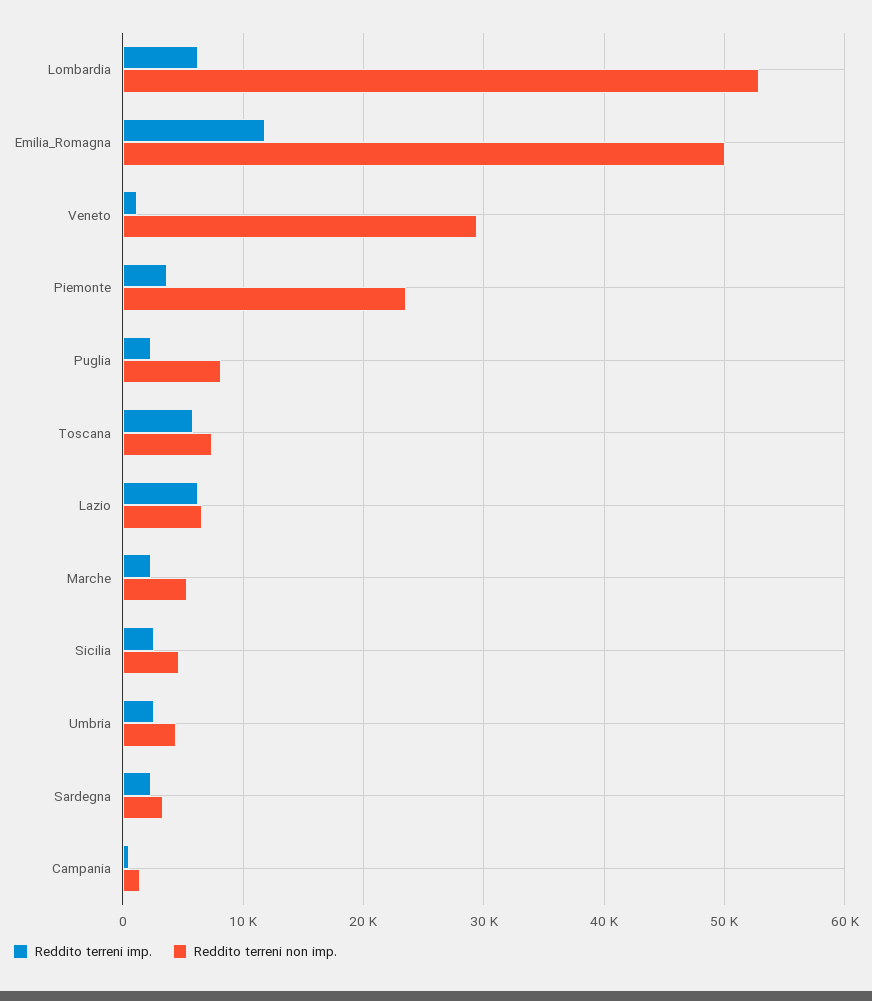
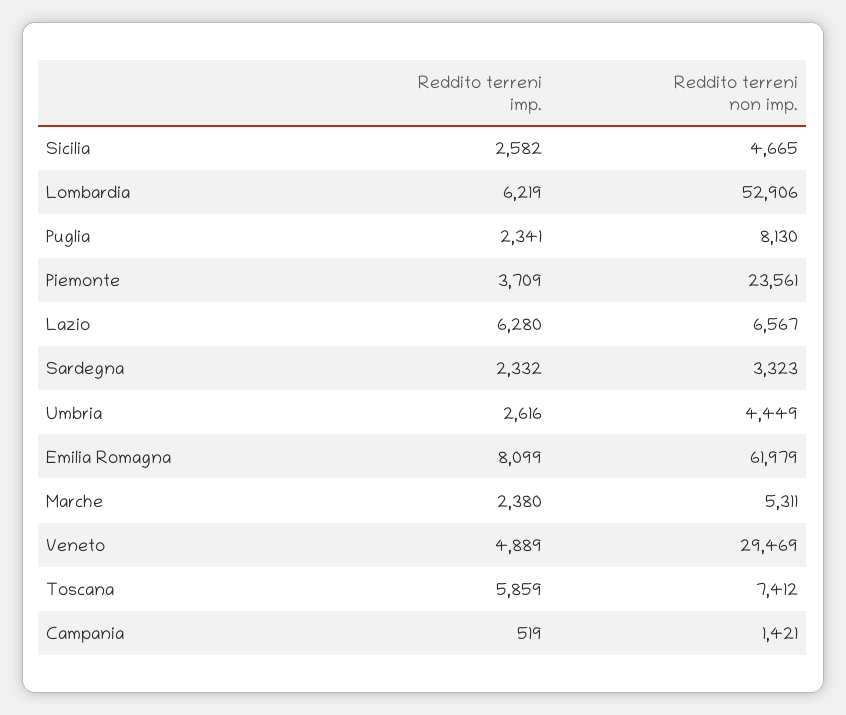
Reddito terreni imp., Emilia_Romagna: 12000 -> 8099
Reddito terreni non imp., Emilia_Romagna: 50000 -> 61979
Reddito terreni imp., Veneto: 1000 -> 4889

